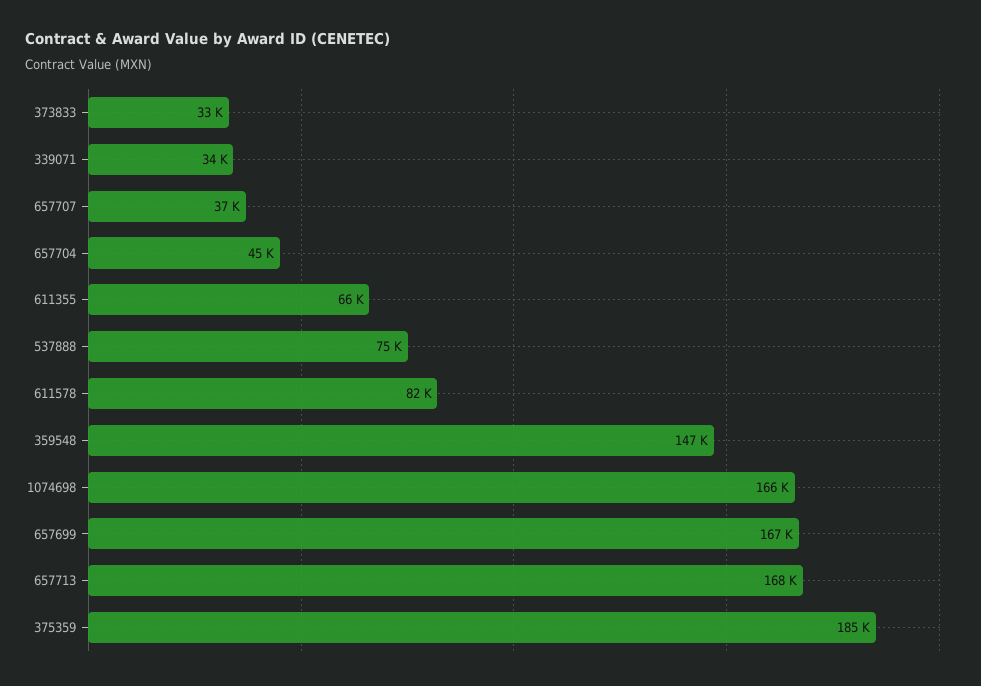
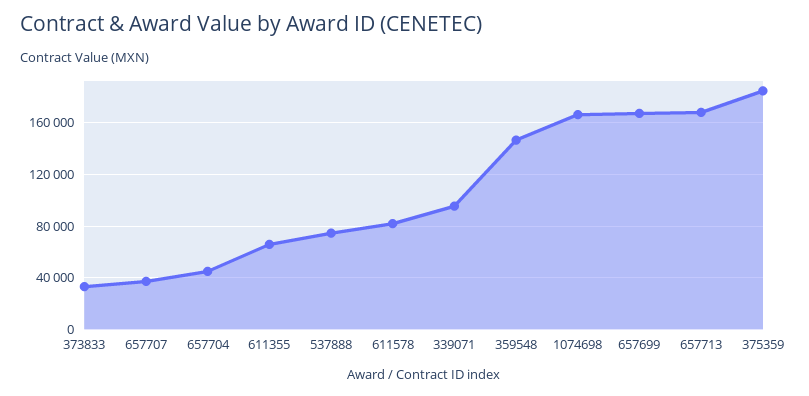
339071: 34000 -> 95000

